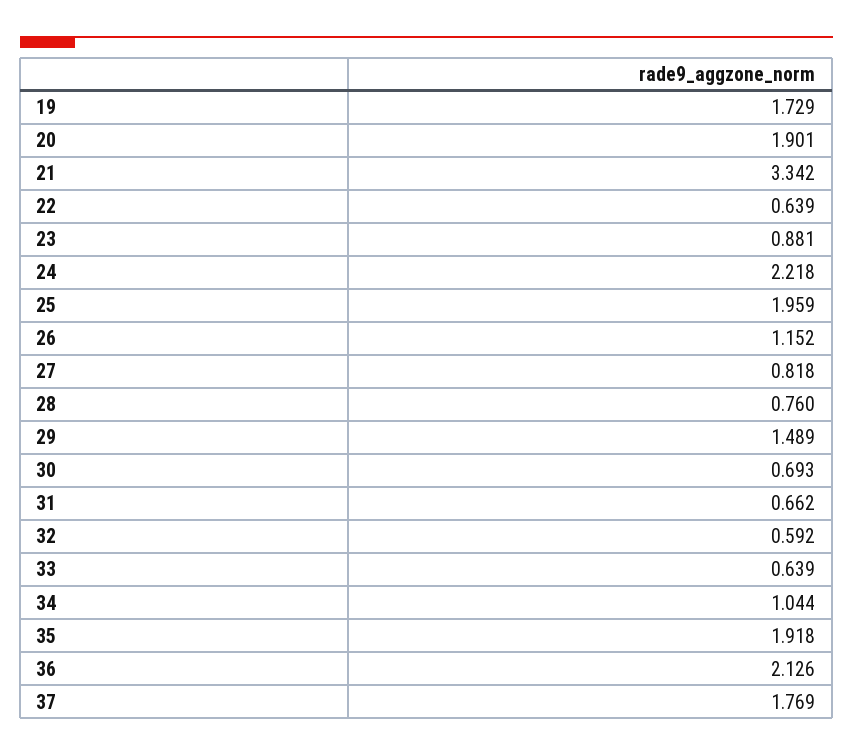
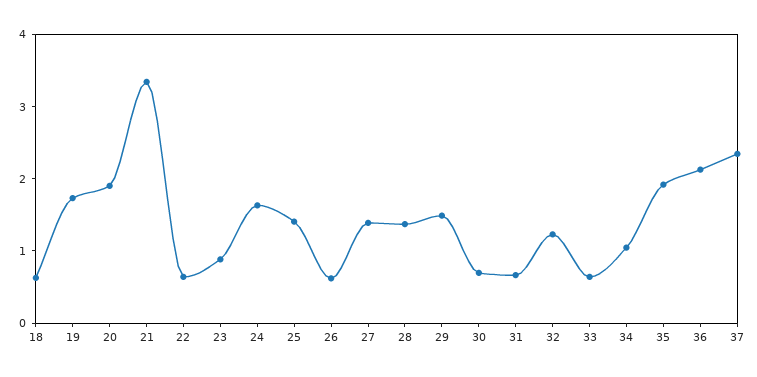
24: 2.218 -> 1.6
25: 1.959 -> 1.4
26: 1.152 -> 0.6
27: 0.818 -> 1.4
28: 0.76 -> 1.4
32: 0.592 -> 1.2
37: 1.769 -> 2.4
18: none -> 0.6

